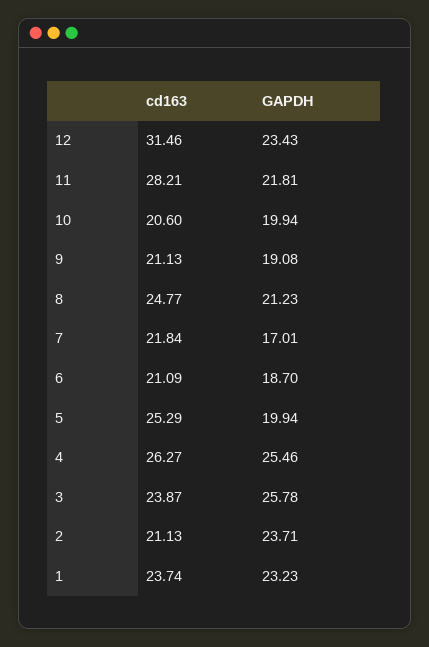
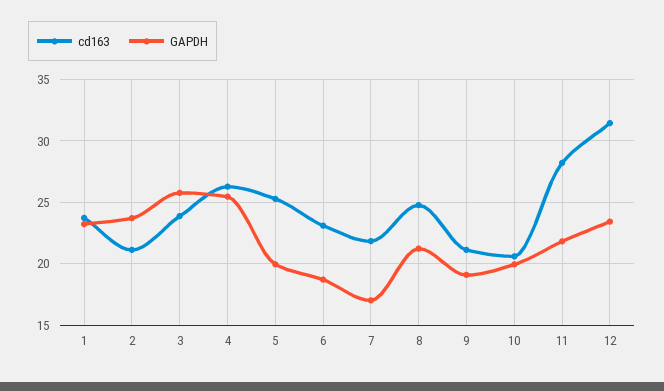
cd163, 6: 21.09 -> 23

